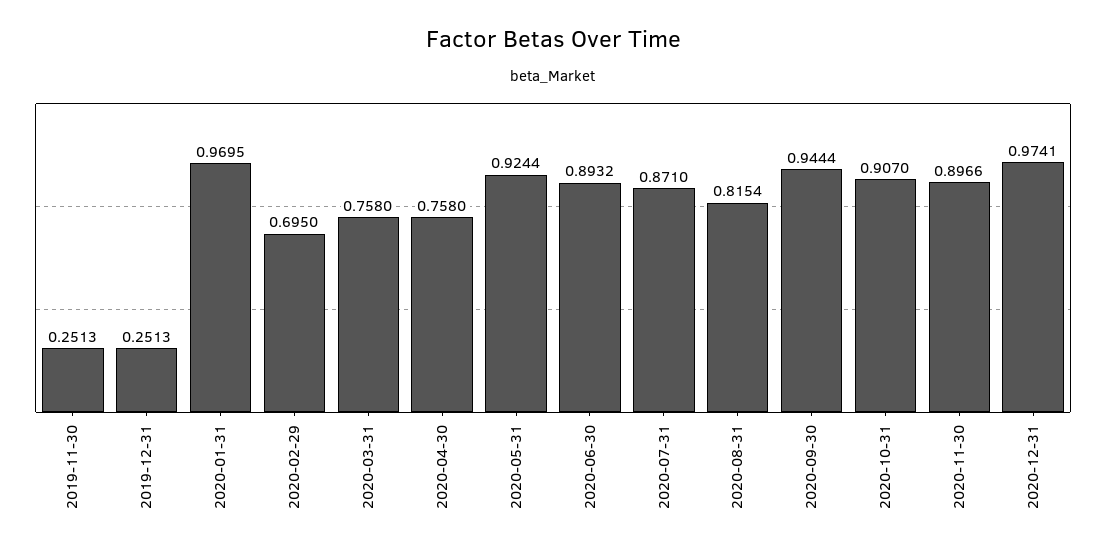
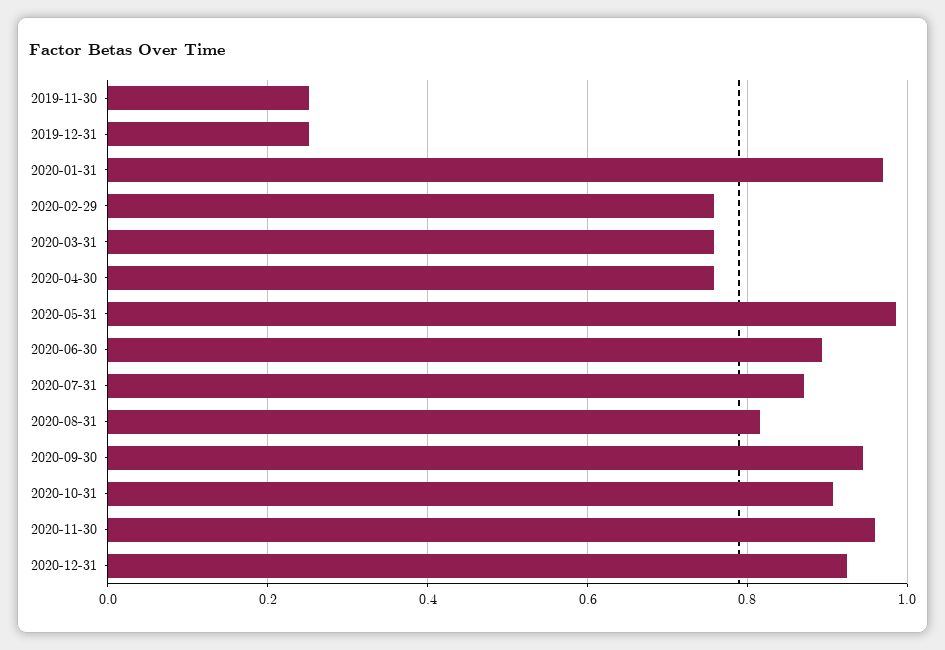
2020-02-29: 0.695 -> 0.76
2020-05-31: 0.9244 -> 0.98
2020-11-30: 0.8966 -> 0.96
2020-12-31: 0.9741 -> 0.92

